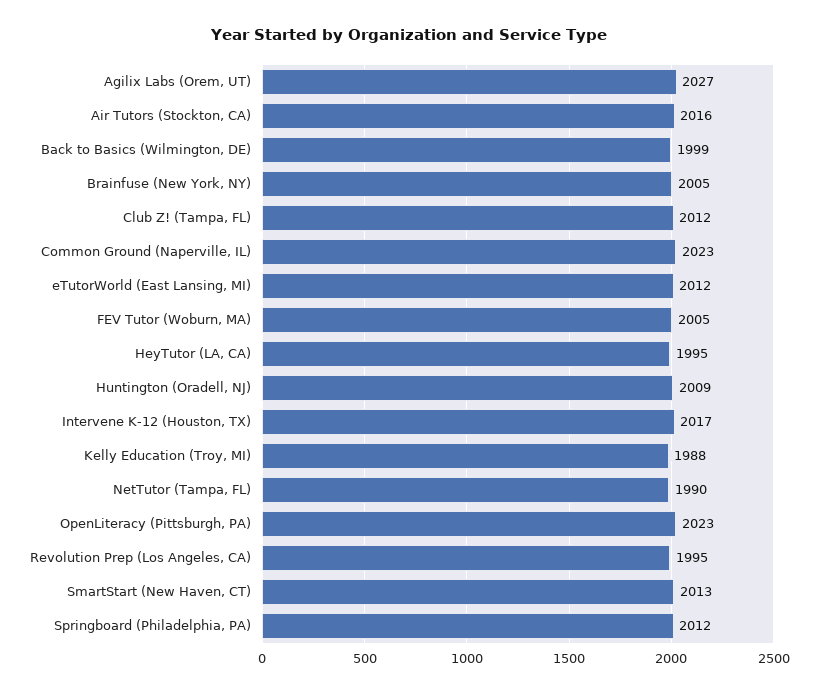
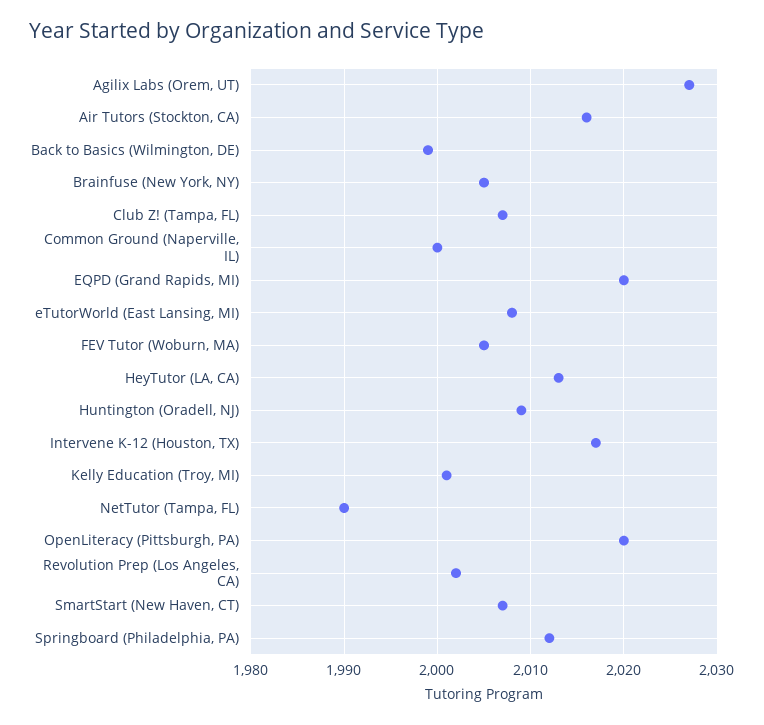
Club Z! (Tampa, FL): 2012 -> 2007
Common Ground (Naperville, IL): 2023 -> 2000
eTutorWorld (East Lansing, MI): 2012 -> 2008
HeyTutor (LA, CA): 1995 -> 2013
Kelly Education (Troy, MI): 1988 -> 2001
OpenLiteracy (Pittsburgh, PA): 2023 -> 2020
Revolution Prep (Los Angeles, CA): 1995 -> 2002
SmartStart (New Haven, CT): 2013 -> 2007
EQPD (Grand Rapids, MI): none -> 2020

